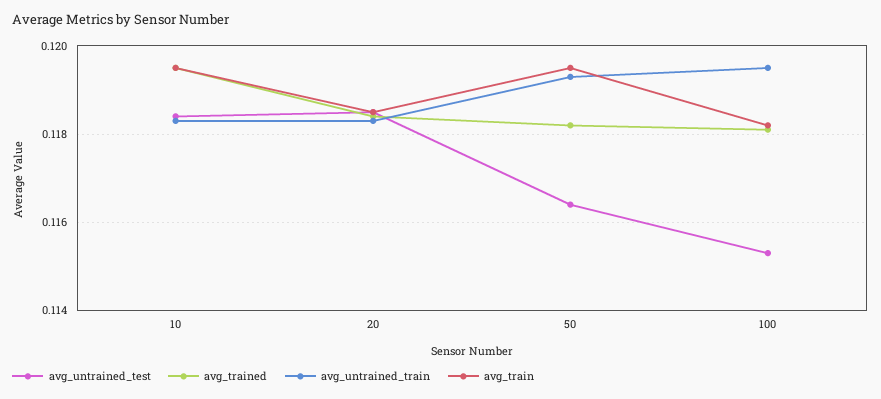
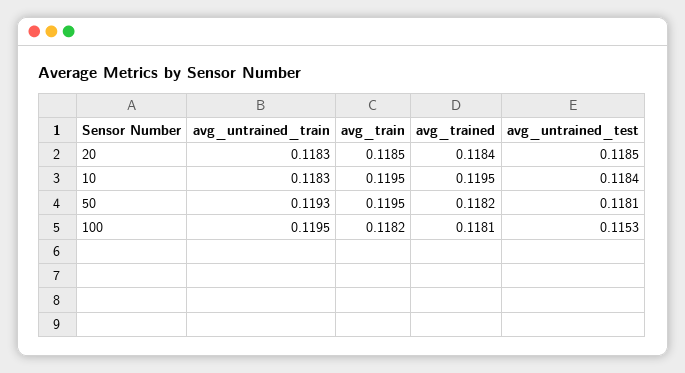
avg_untrained_test, 50: 0.1165 -> 0.1181

